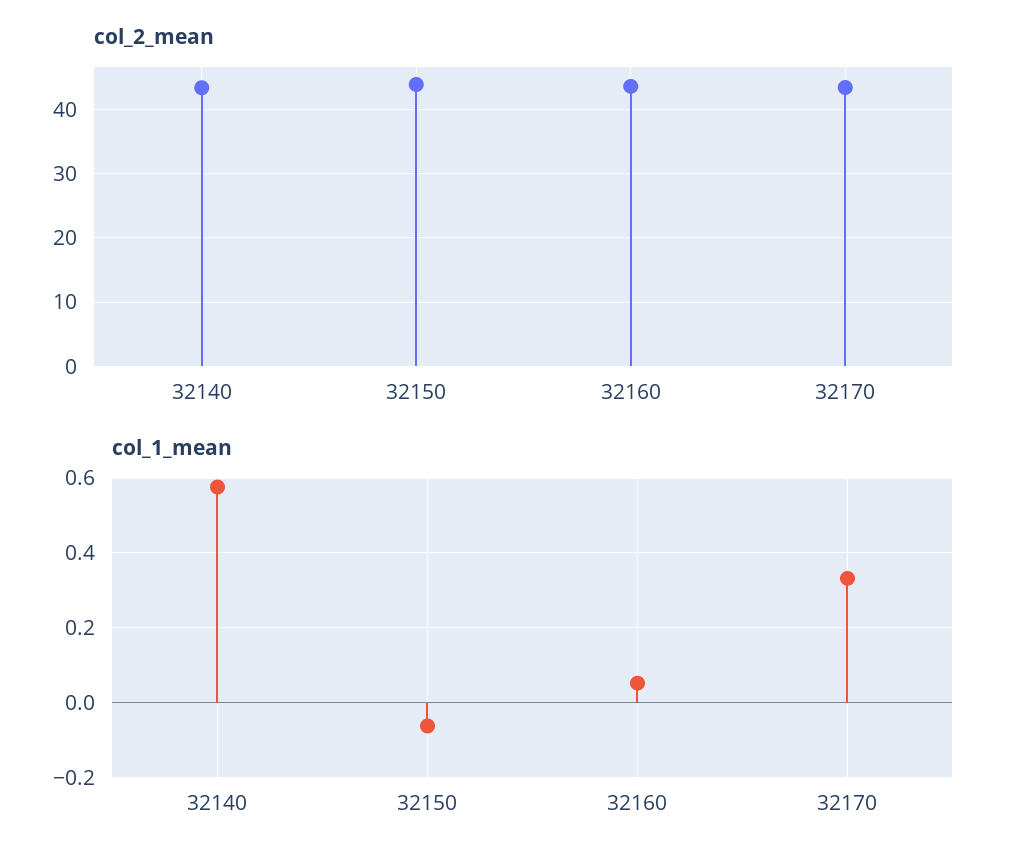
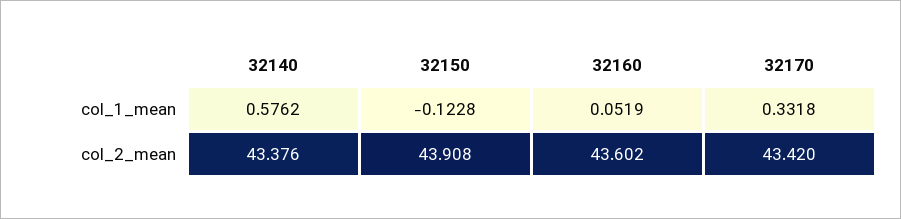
col_1_mean, 32150: -0.06 -> -0.1228

